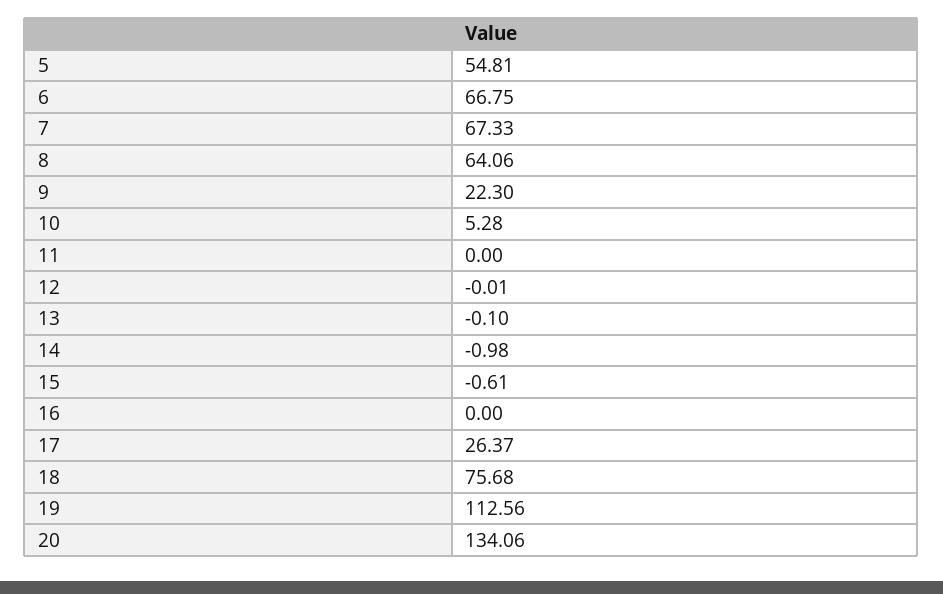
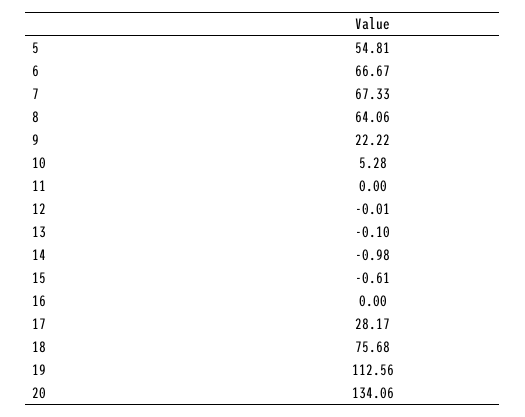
6: 66.75 -> 66.67
9: 22.3 -> 22.22
17: 26.37 -> 28.17

